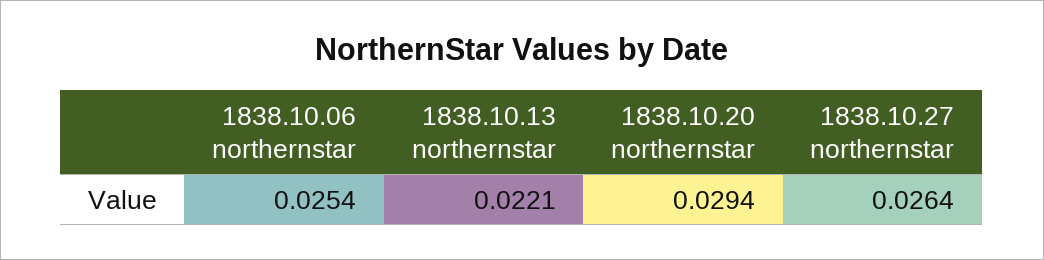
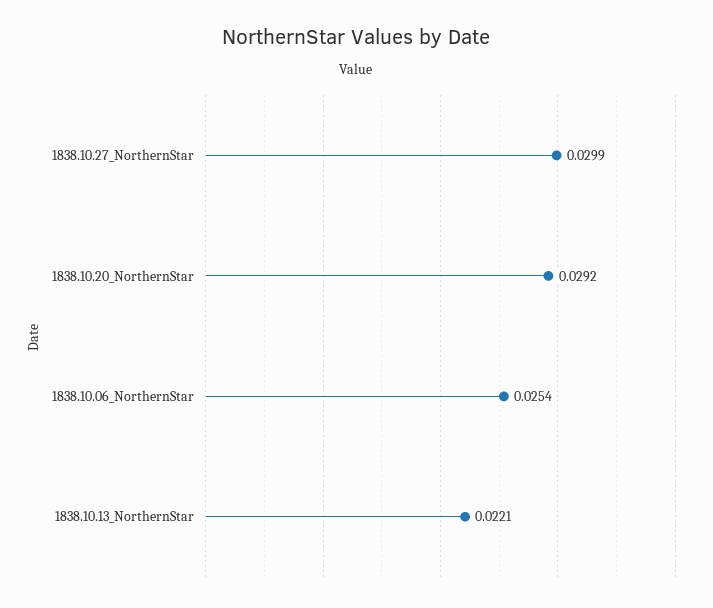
1838.10.20 northernstar: 0.0294 -> 0.0292
1838.10.27 northernstar: 0.0264 -> 0.0299

